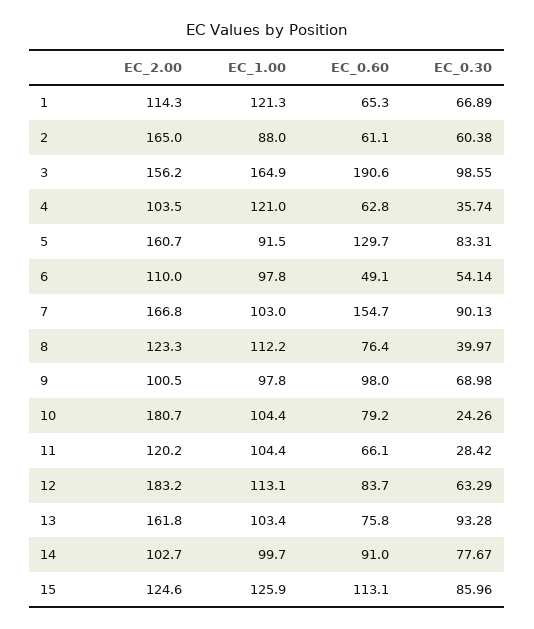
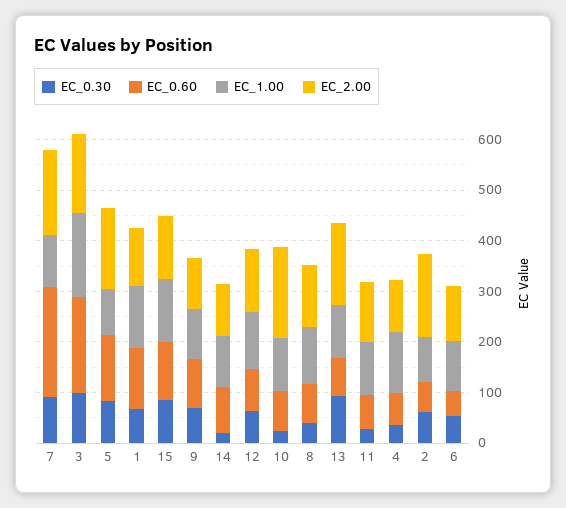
EC_0.60, 1: 65.3 -> 120
EC_0.60, 7: 154.7 -> 220
EC_2.00, 12: 183.2 -> 120
EC_0.30, 14: 77.67 -> 20

